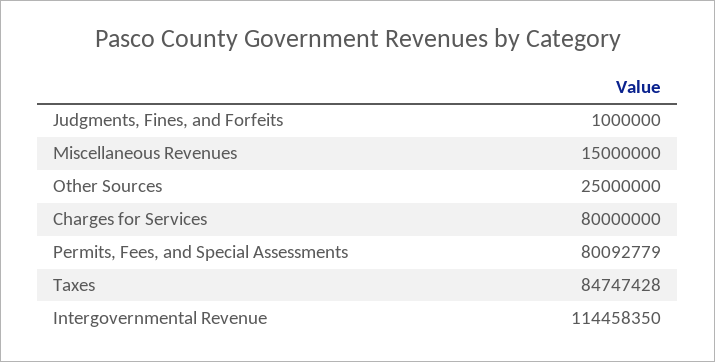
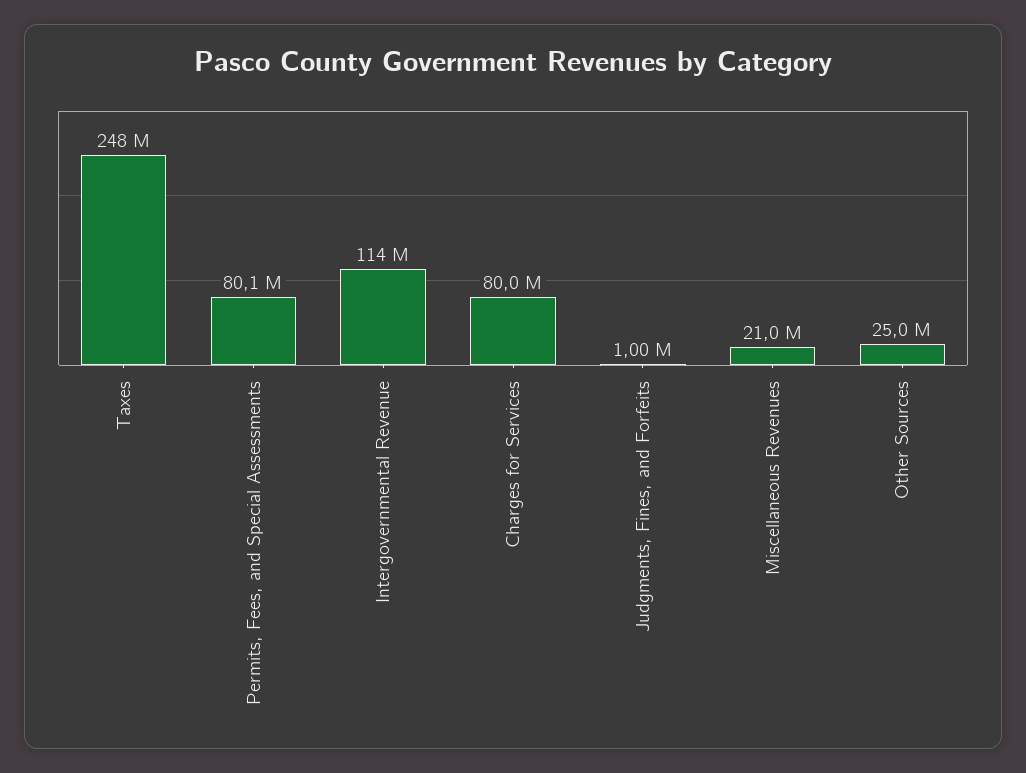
Miscellaneous Revenues: 15000000 -> 21000000
Taxes: 84747428 -> 248000000

